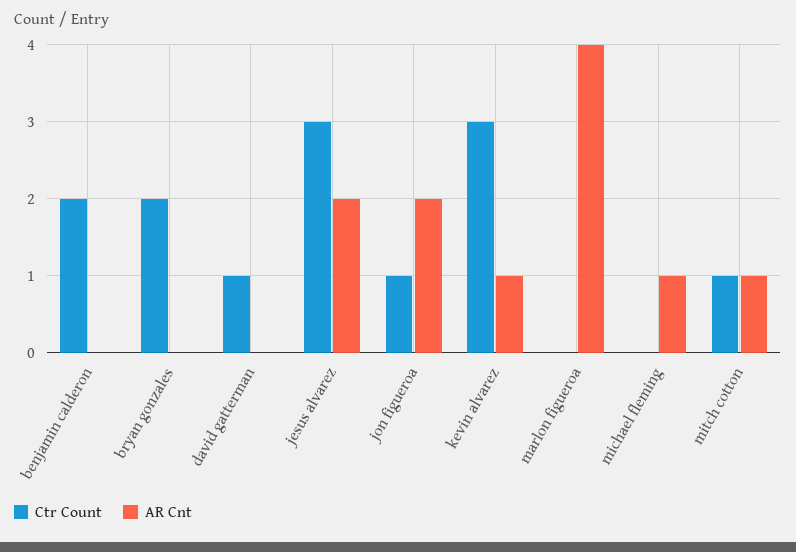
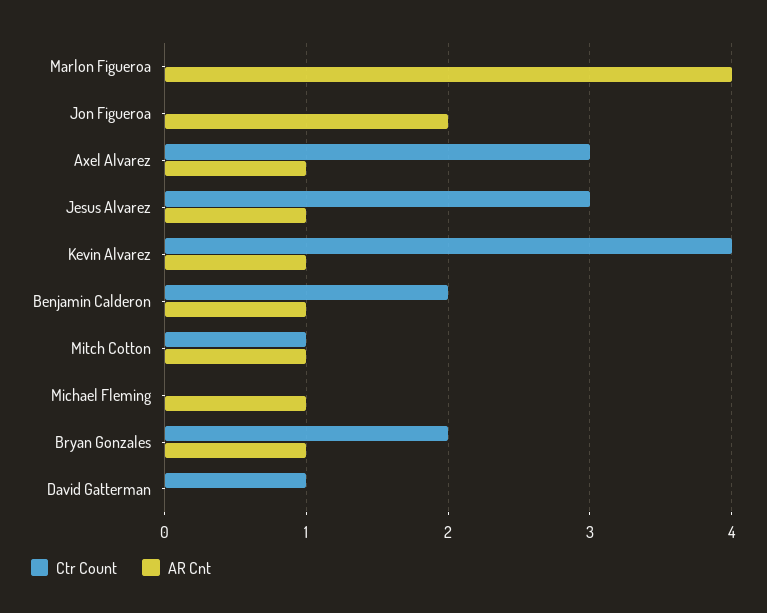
AR Cnt, benjamin calderon: 0 -> 1
AR Cnt, bryan gonzales: 0 -> 1
AR Cnt, jesus alvarez: 2 -> 1
Ctr Count, jon figueroa: 1 -> 0
Ctr Count, kevin alvarez: 3 -> 4
Ctr Count, Axel Alvarez: none -> 3
AR Cnt, Axel Alvarez: none -> 1

